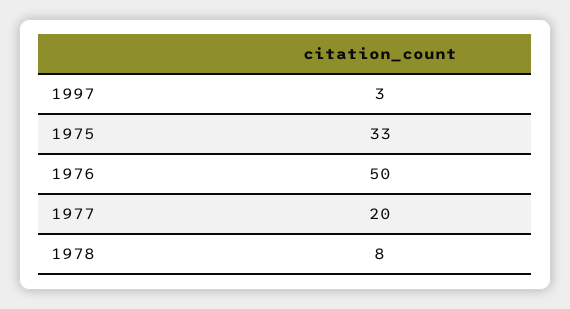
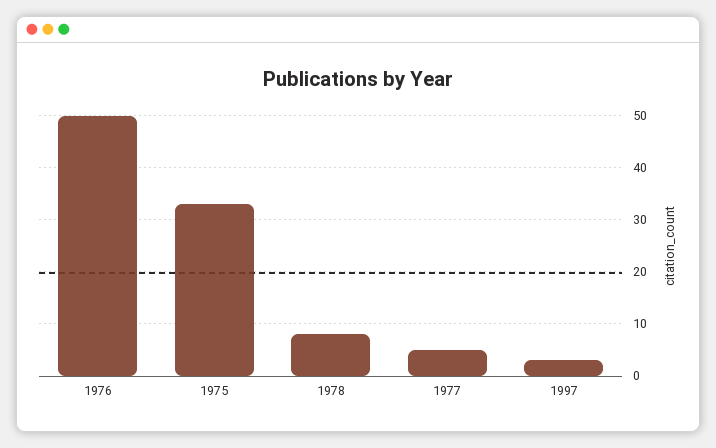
1977: 20 -> 5

